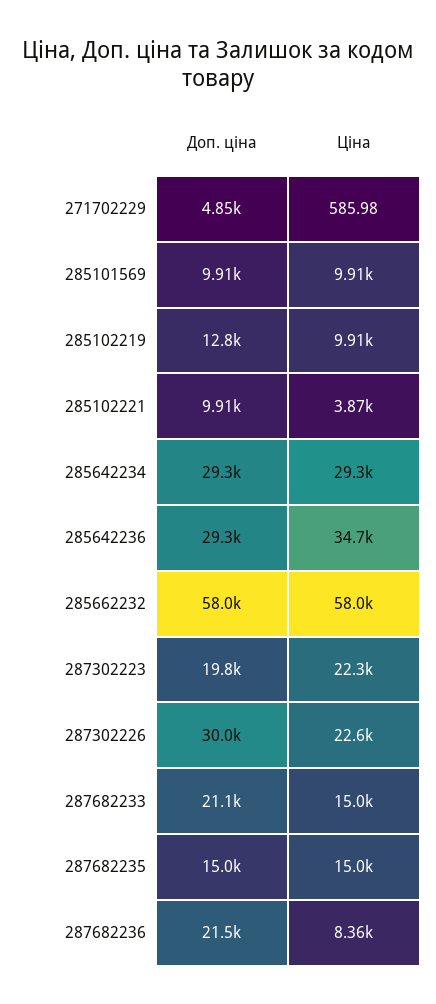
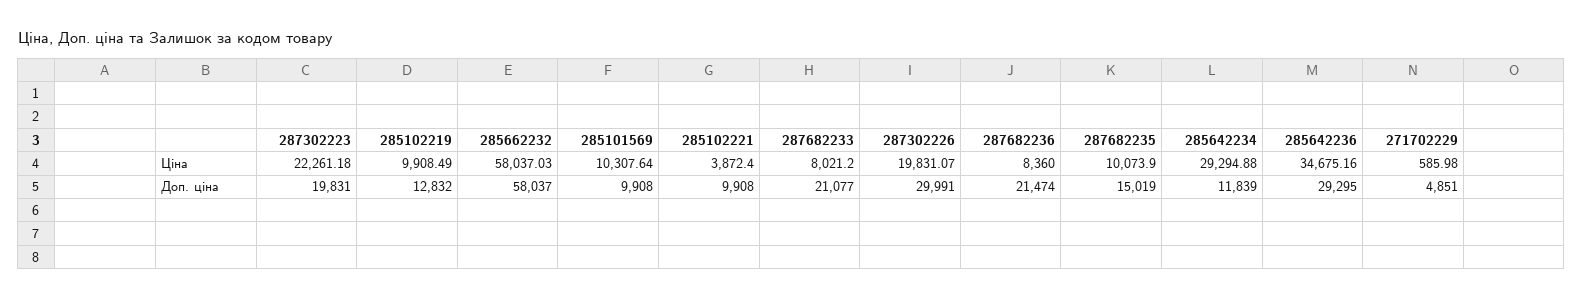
Ціна, 285101569: 9910 -> 10307.64
Доп. ціна, 285642234: 29300 -> 11839
Ціна, 287302226: 22600 -> 19831.07
Ціна, 287682233: 15000 -> 8021.2
Ціна, 287682235: 15000 -> 10073.9

